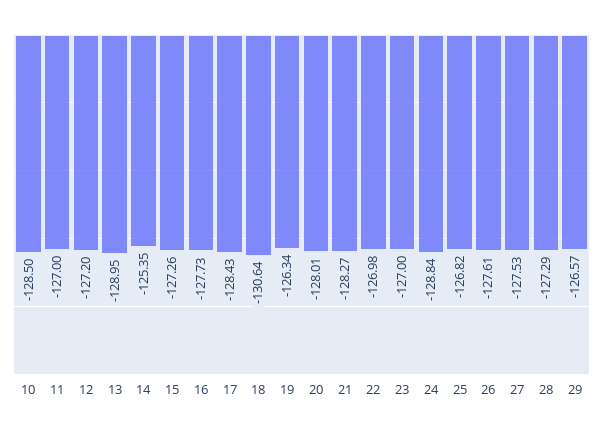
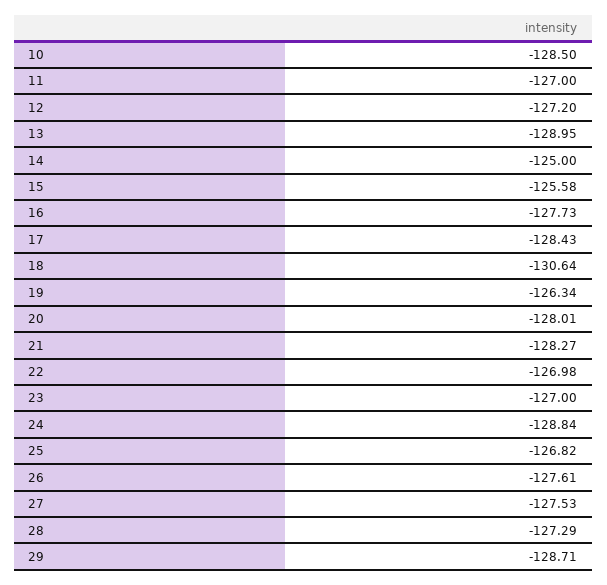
14: -125.35 -> -125
15: -127.26 -> -125.58
29: -126.57 -> -128.71

